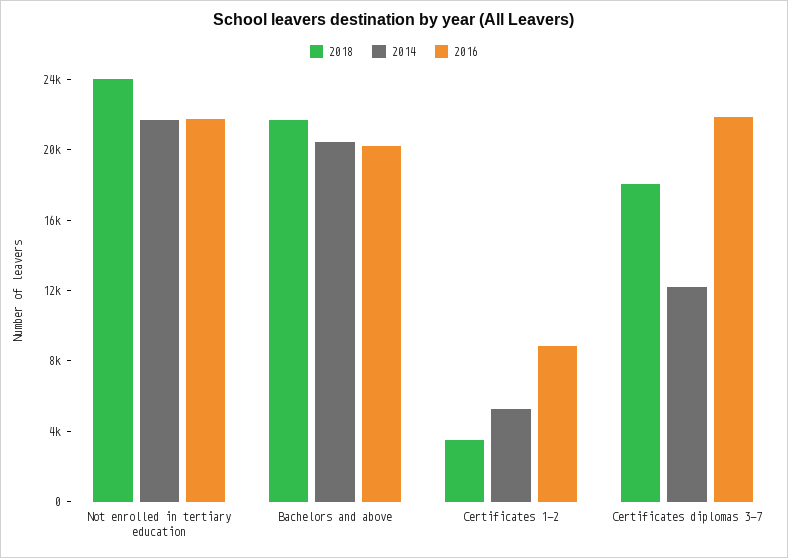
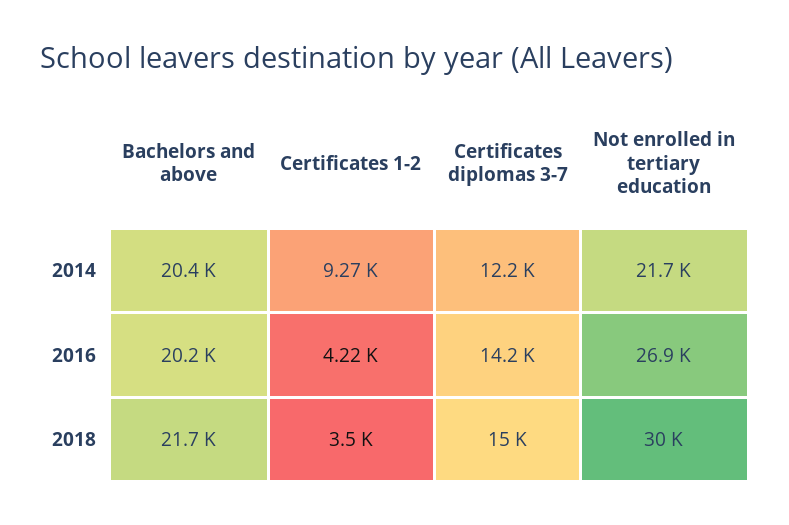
2018, Not enrolled in tertiary education: 24000 -> 30000
2016, Not enrolled in tertiary education: 22000 -> 26900
2014, Certificates 1-2: 5000 -> 9270
2016, Certificates 1-2: 9000 -> 4220
2018, Certificates diplomas 3-7: 18000 -> 15000
2016, Certificates diplomas 3-7: 22000 -> 14200

